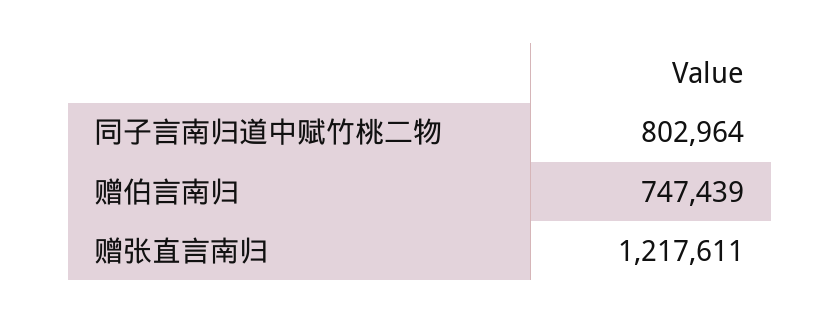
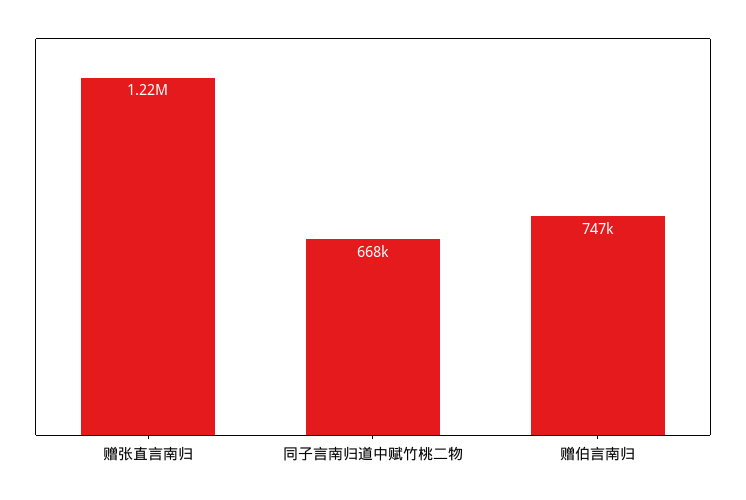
同子言南归道中赋竹桃二物: 802964 -> 668000

